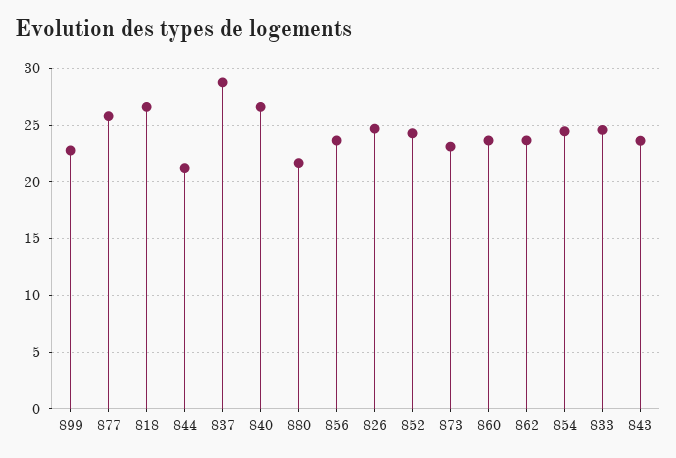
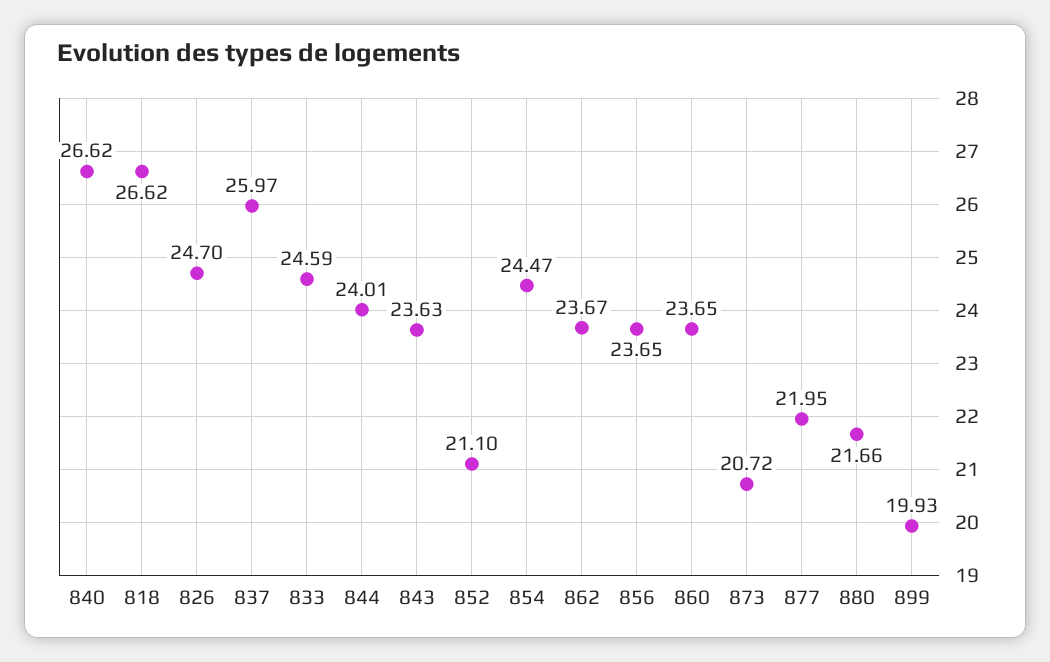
899: 23 -> 19.93
877: 26 -> 21.95
844: 21 -> 24.01
837: 29 -> 25.97
852: 24 -> 21.1
873: 23 -> 20.72

